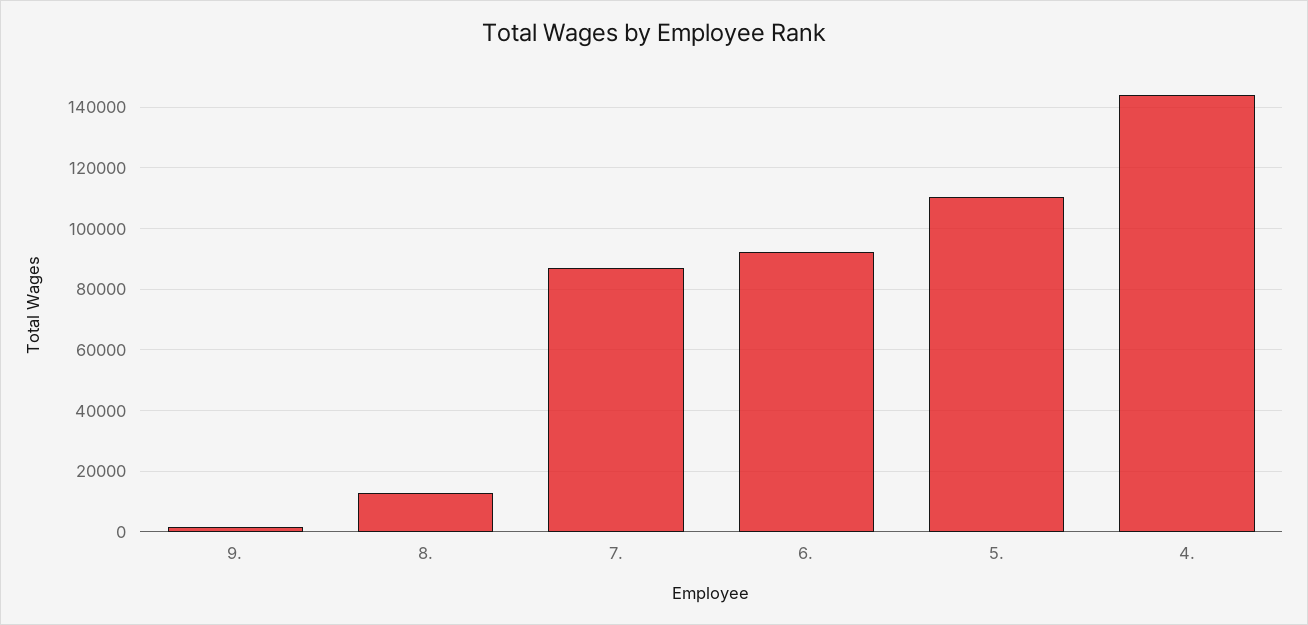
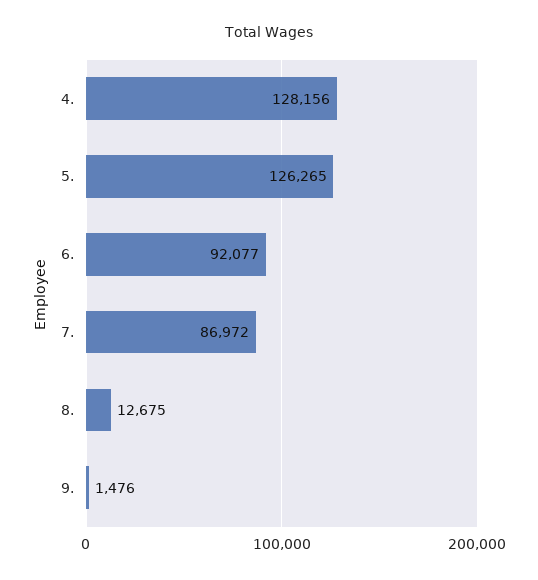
5.: 110000 -> 126265
4.: 144000 -> 128156

